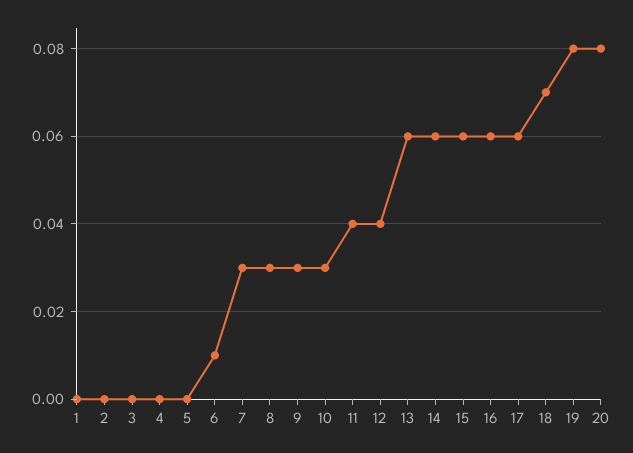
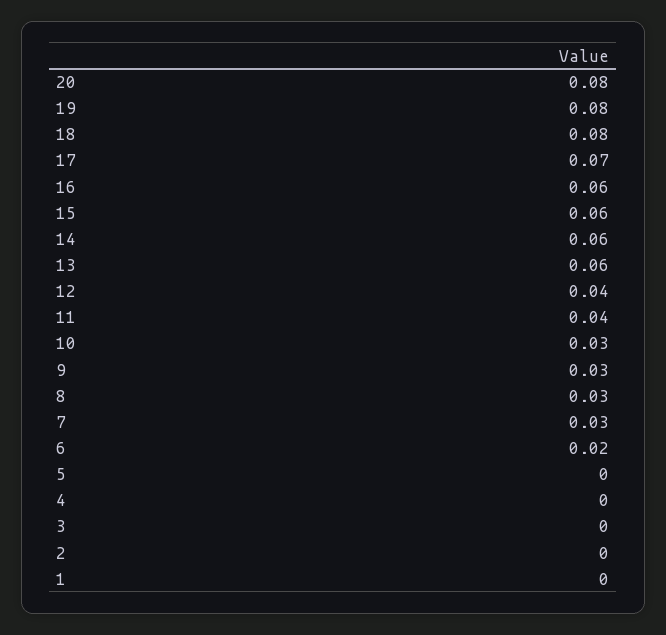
6: 0.01 -> 0.02
17: 0.06 -> 0.07
18: 0.07 -> 0.08

